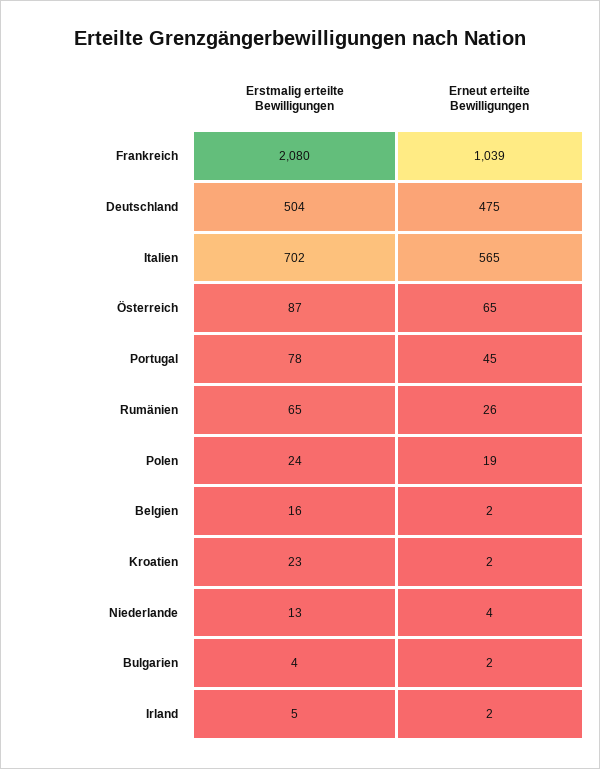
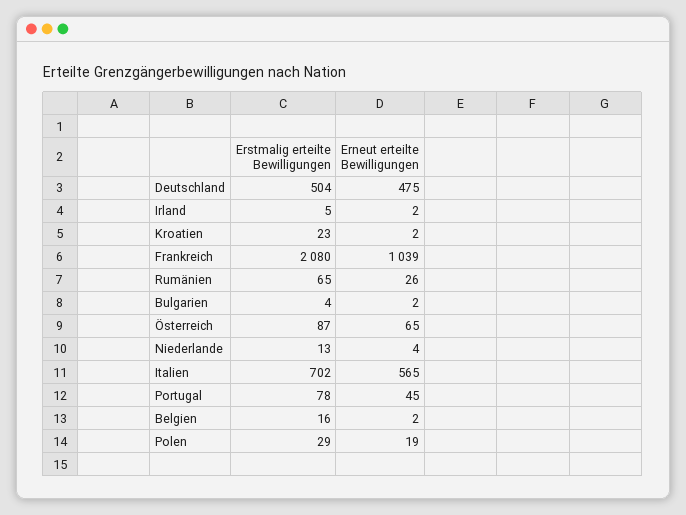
Erstmalig erteilte Bewilligungen, Polen: 24 -> 29

